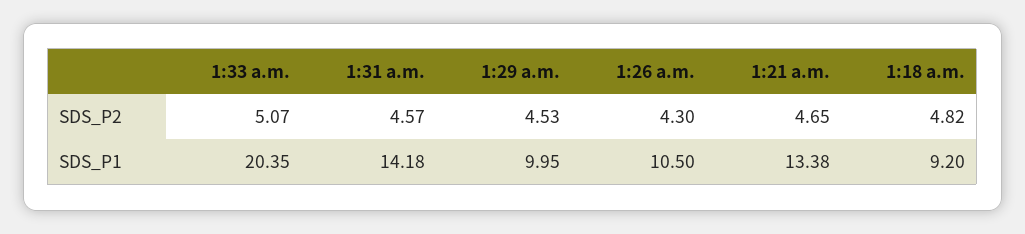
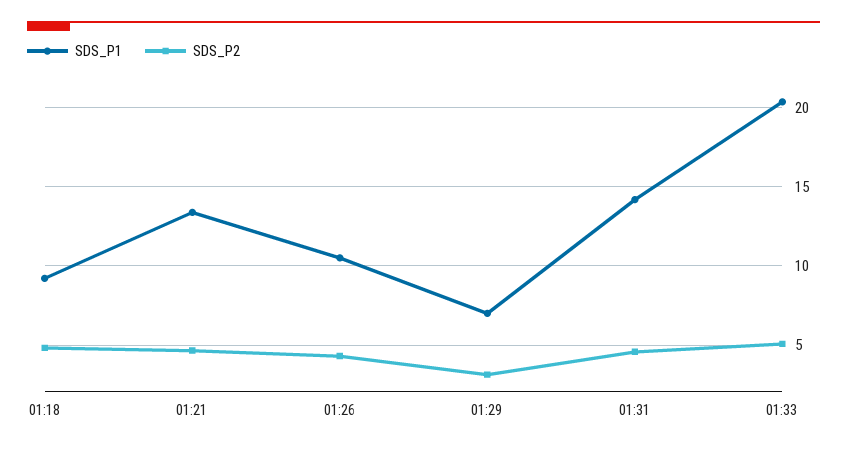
SDS_P2, 1:29 a.m.: 4.53 -> 3
SDS_P1, 1:29 a.m.: 9.95 -> 7

